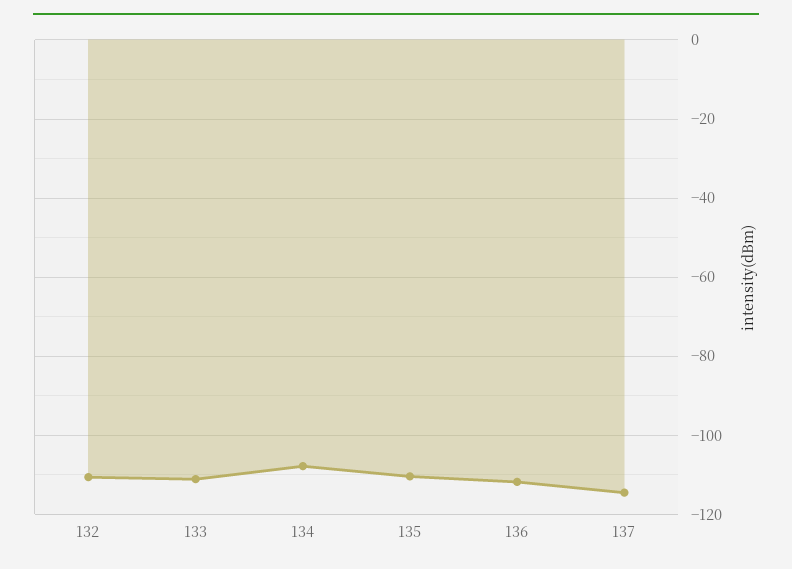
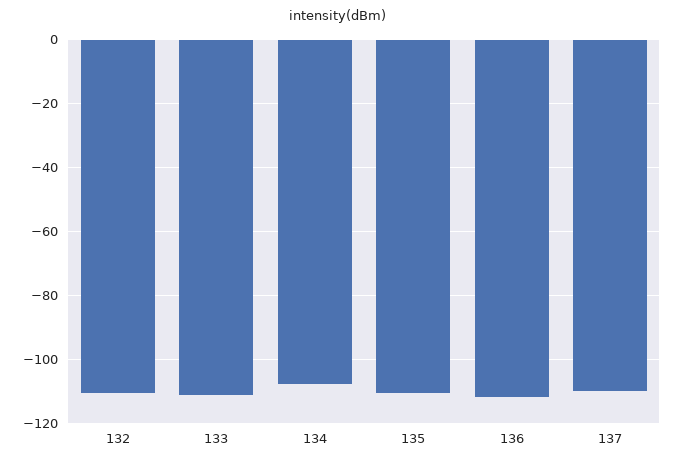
137: -114 -> -110

